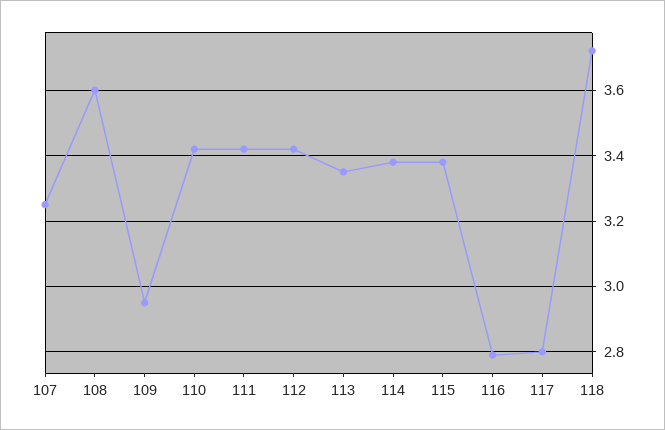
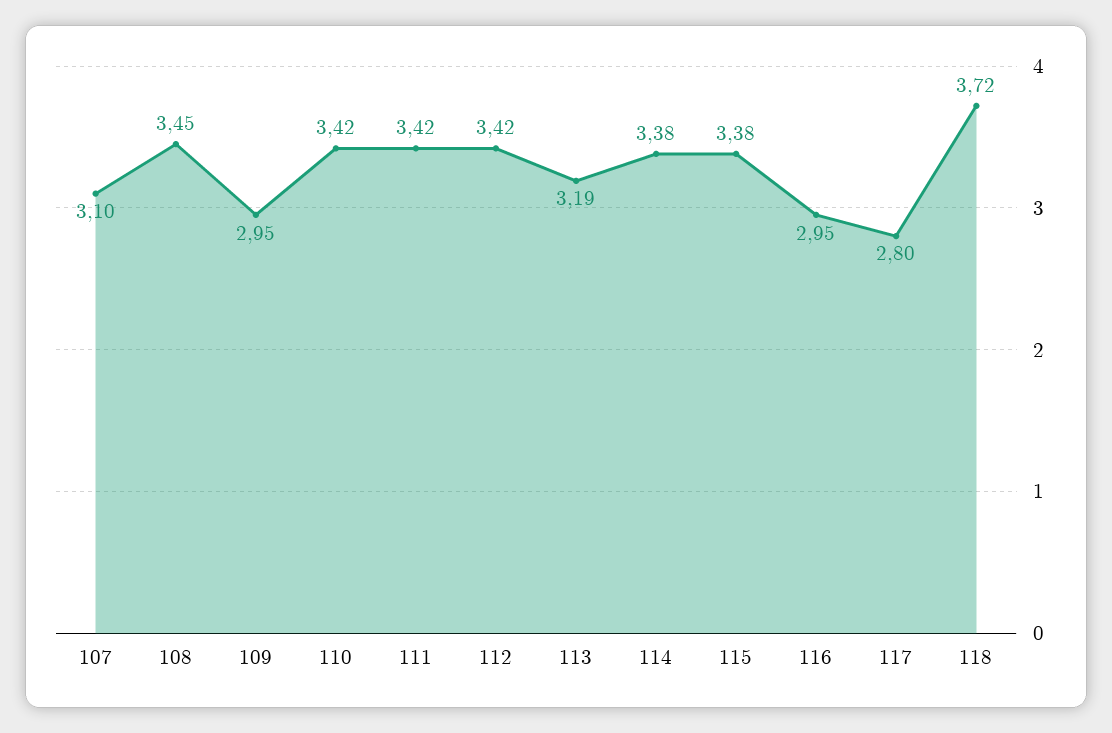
107: 3.25 -> 3.1
108: 3.6 -> 3.45
113: 3.35 -> 3.19
116: 2.8 -> 2.95

